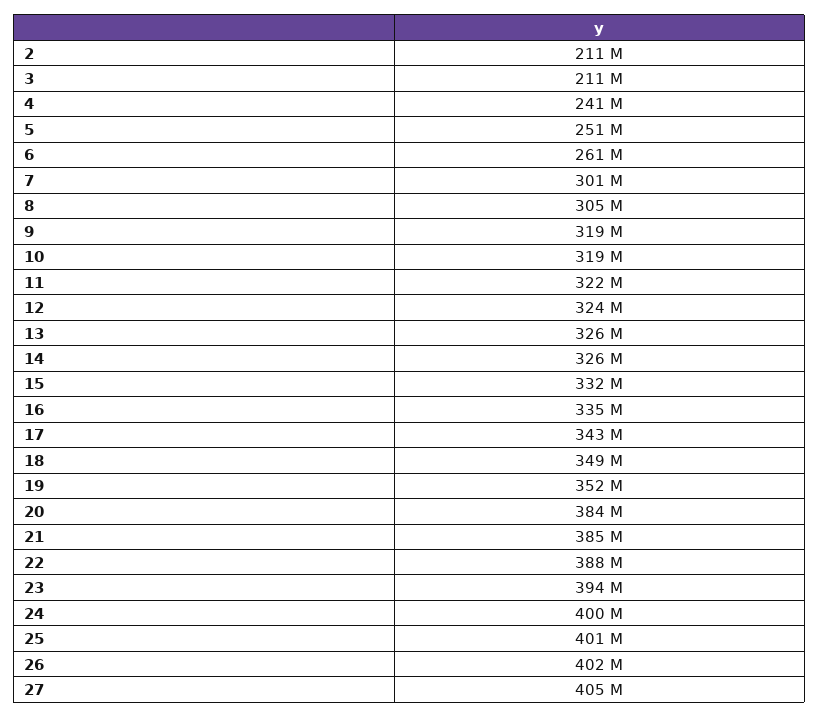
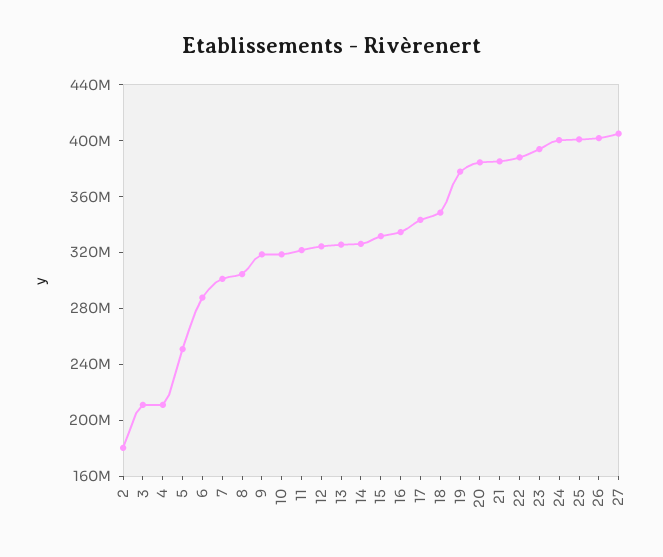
2: 211000000 -> 180000000
4: 241000000 -> 210000000
6: 261000000 -> 290000000
19: 352000000 -> 380000000

